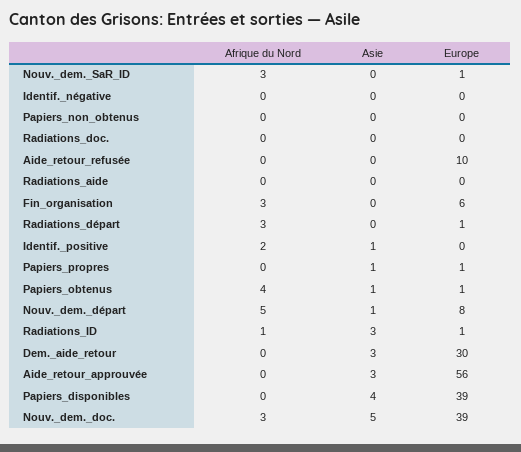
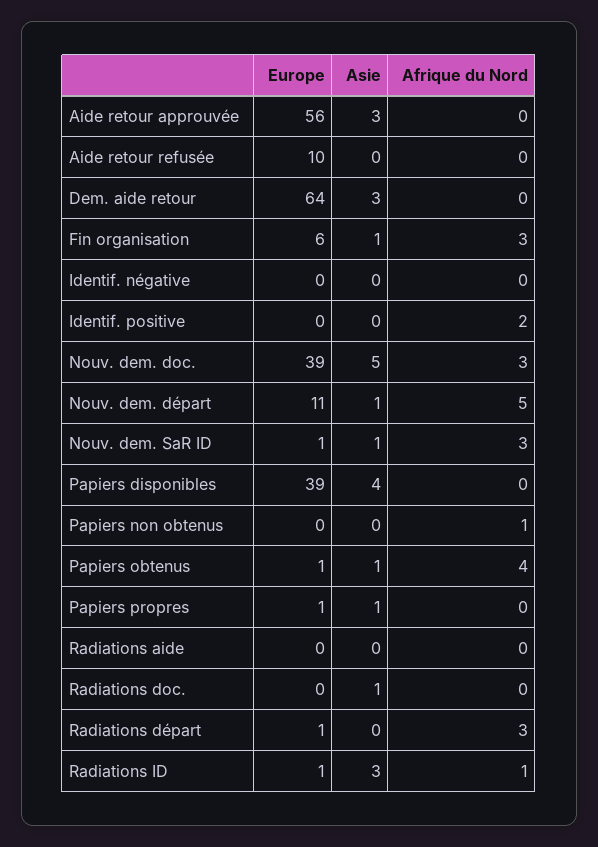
Asie, Nouv._dem._SaR_ID: 0 -> 1
Afrique du Nord, Papiers_non_obtenus: 0 -> 1
Asie, Radiations_doc.: 0 -> 1
Asie, Fin_organisation: 0 -> 1
Asie, Identif._positive: 1 -> 0
Europe, Nouv._dem._départ: 8 -> 11
Europe, Dem._aide_retour: 30 -> 64

